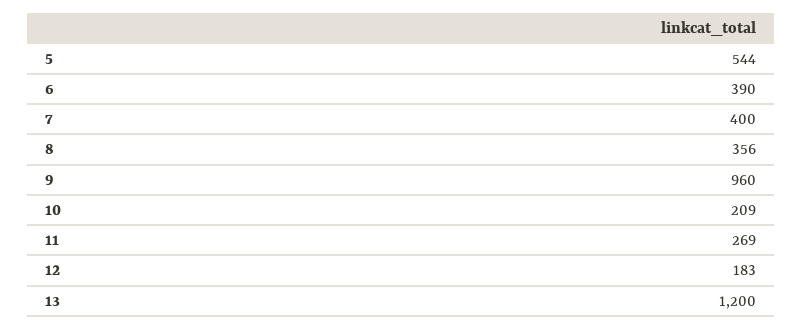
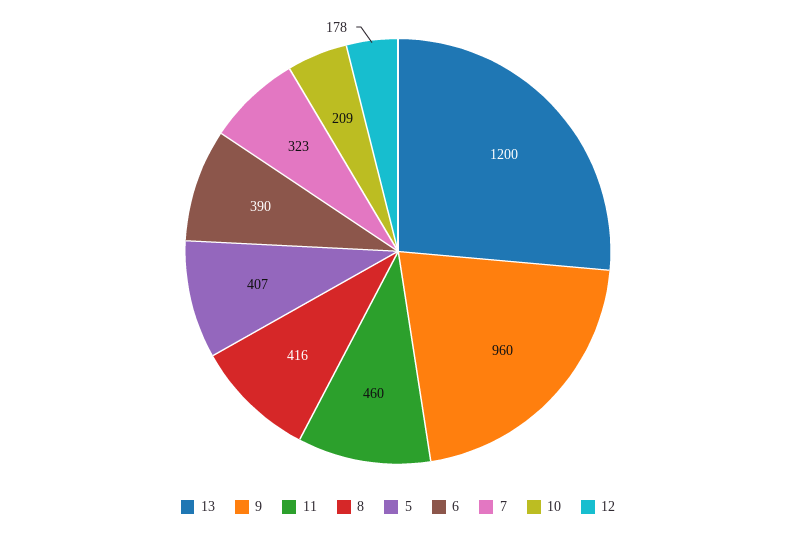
5: 544 -> 407
7: 400 -> 323
8: 356 -> 416
11: 269 -> 460
12: 183 -> 178

